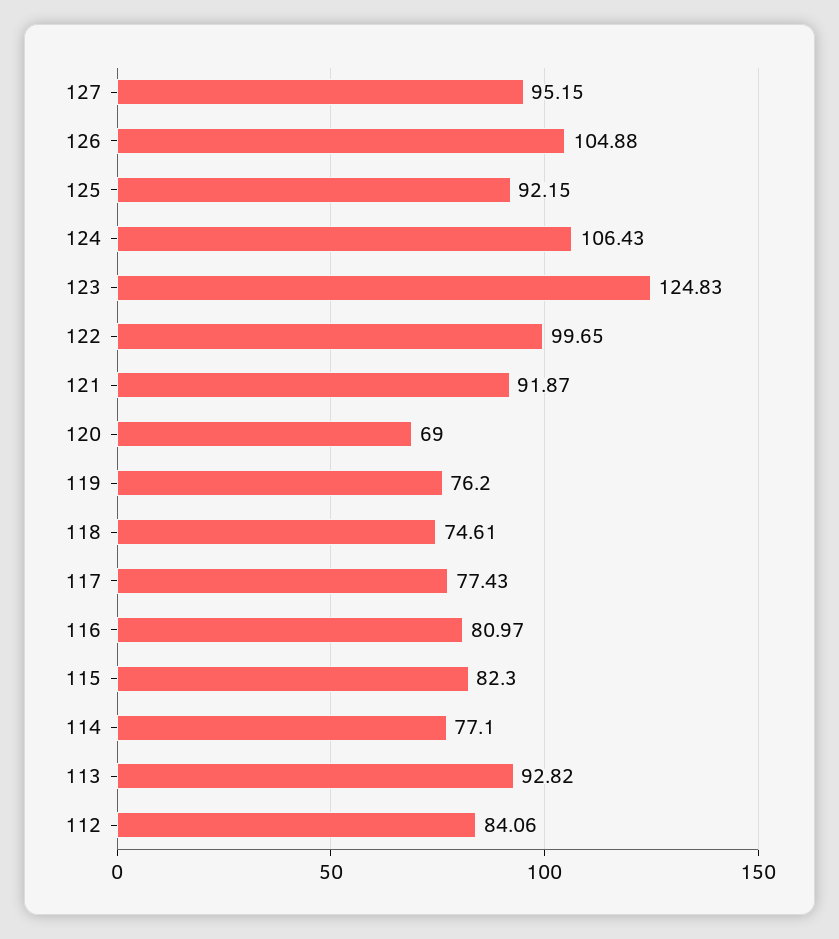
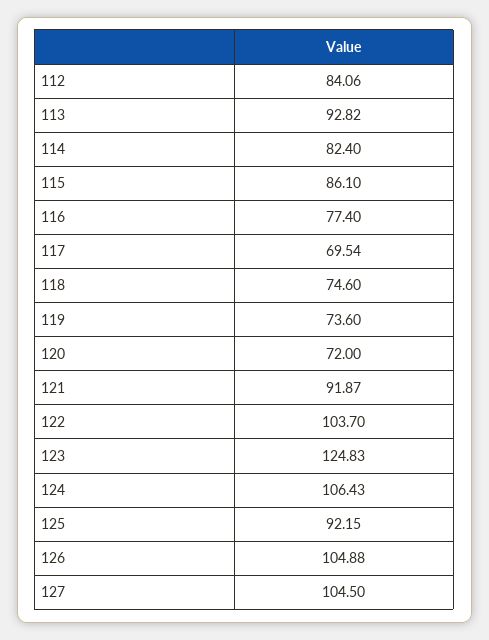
127: 95.15 -> 104.5
122: 99.65 -> 103.7
120: 69 -> 72
119: 76.2 -> 73.6
118: 74.61 -> 74.6
117: 77.43 -> 69.54
116: 80.97 -> 77.4
115: 82.3 -> 86.1
114: 77.1 -> 82.4

